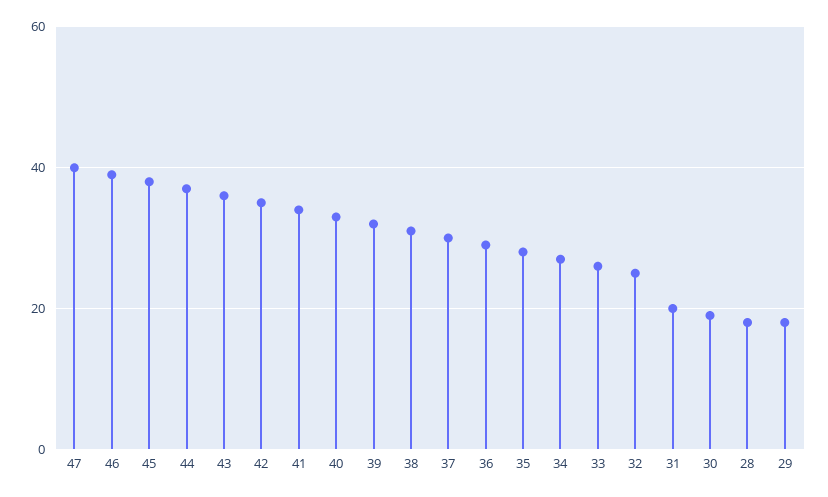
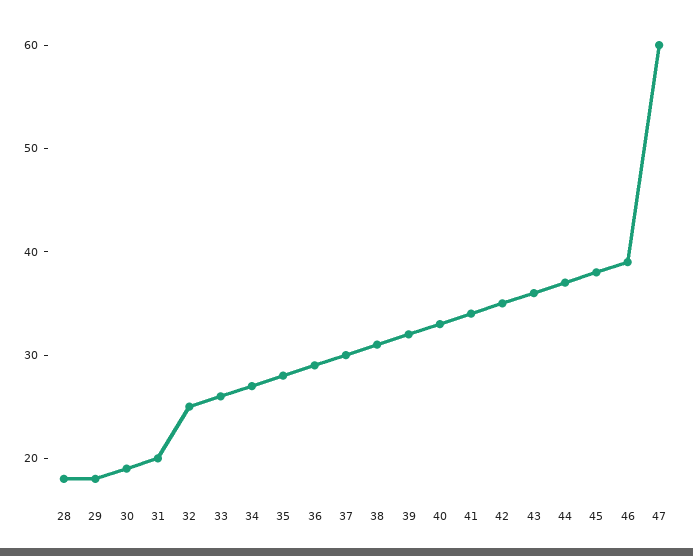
47: 40 -> 60

